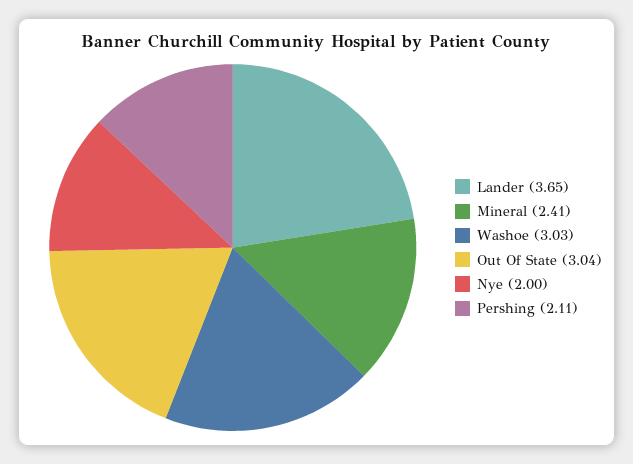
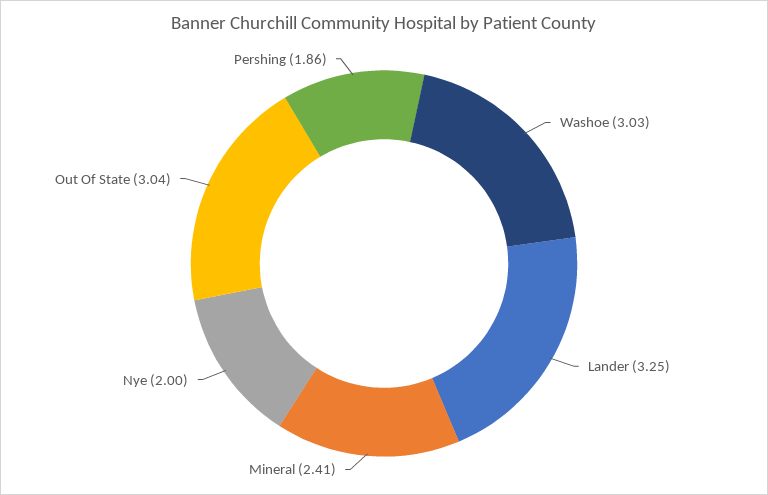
Lander: 3.65 -> 3.25
Pershing: 2.11 -> 1.86

